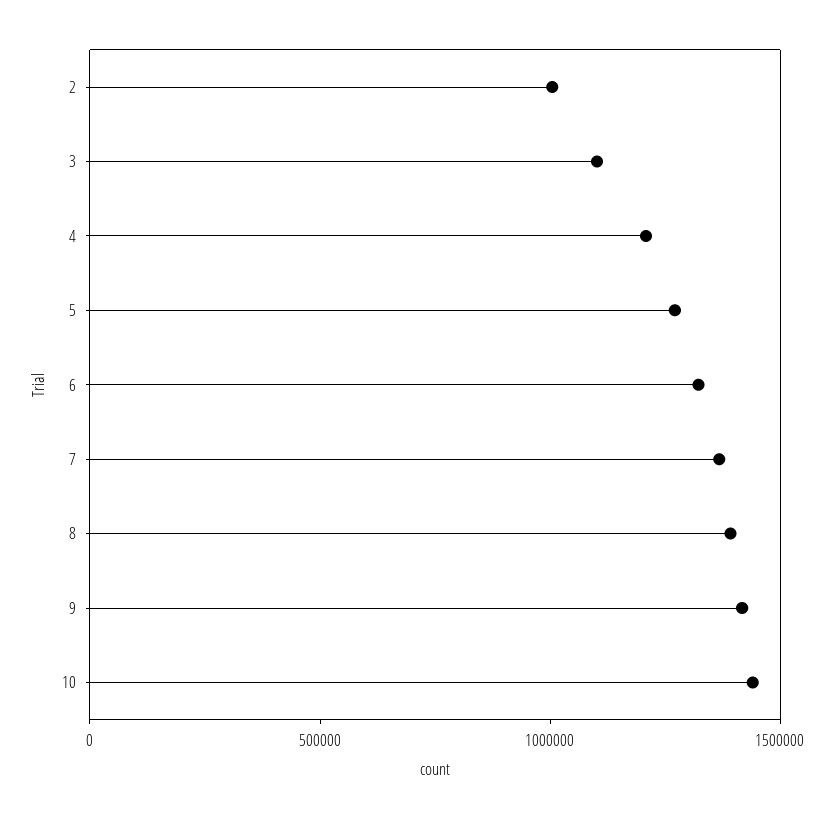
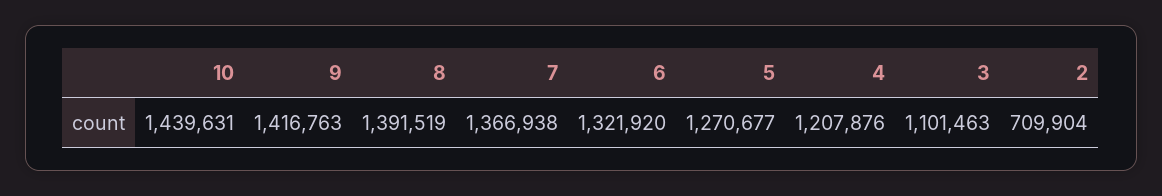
2: 1000000 -> 709904

